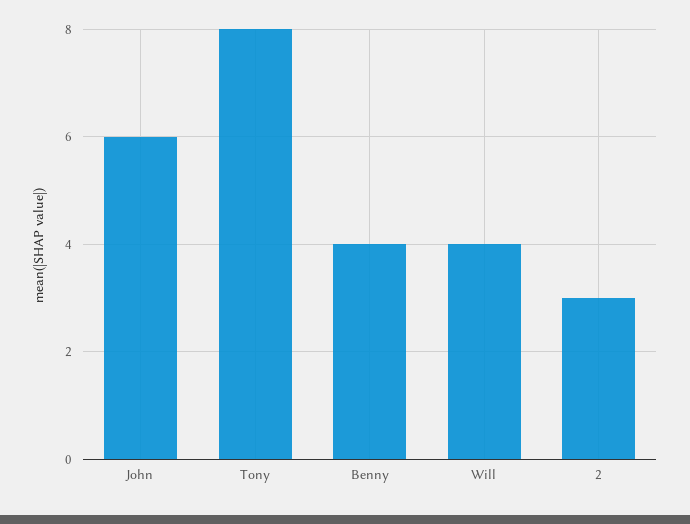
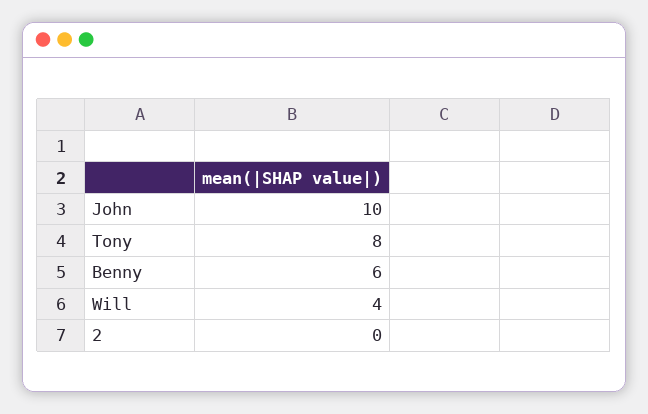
John: 6 -> 10
Benny: 4 -> 6
2: 3 -> 0

